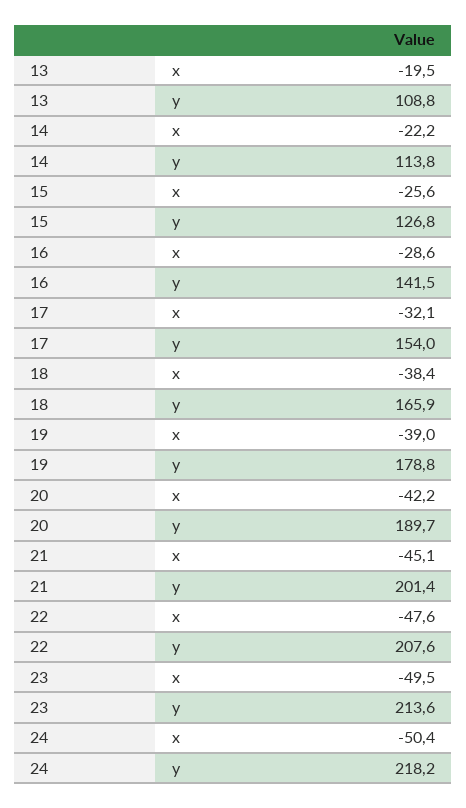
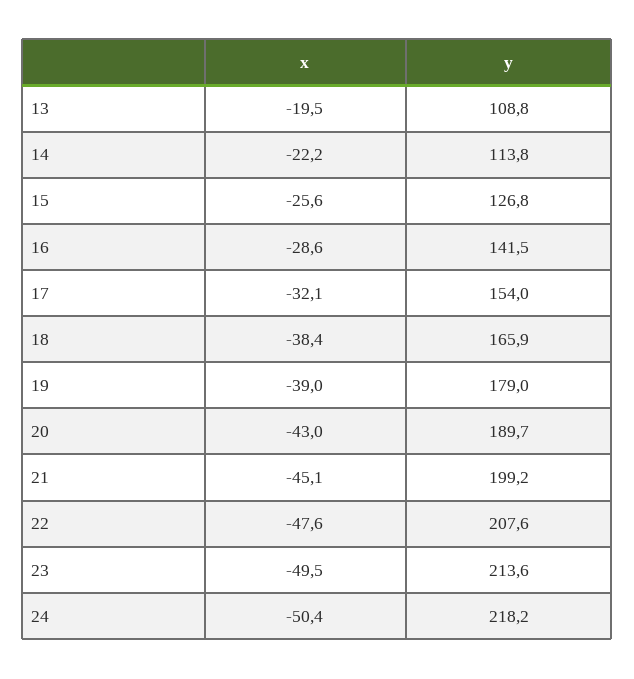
19, y: 178.8 -> 179
20, x: -42.2 -> -43
21, y: 201.4 -> 199.2

